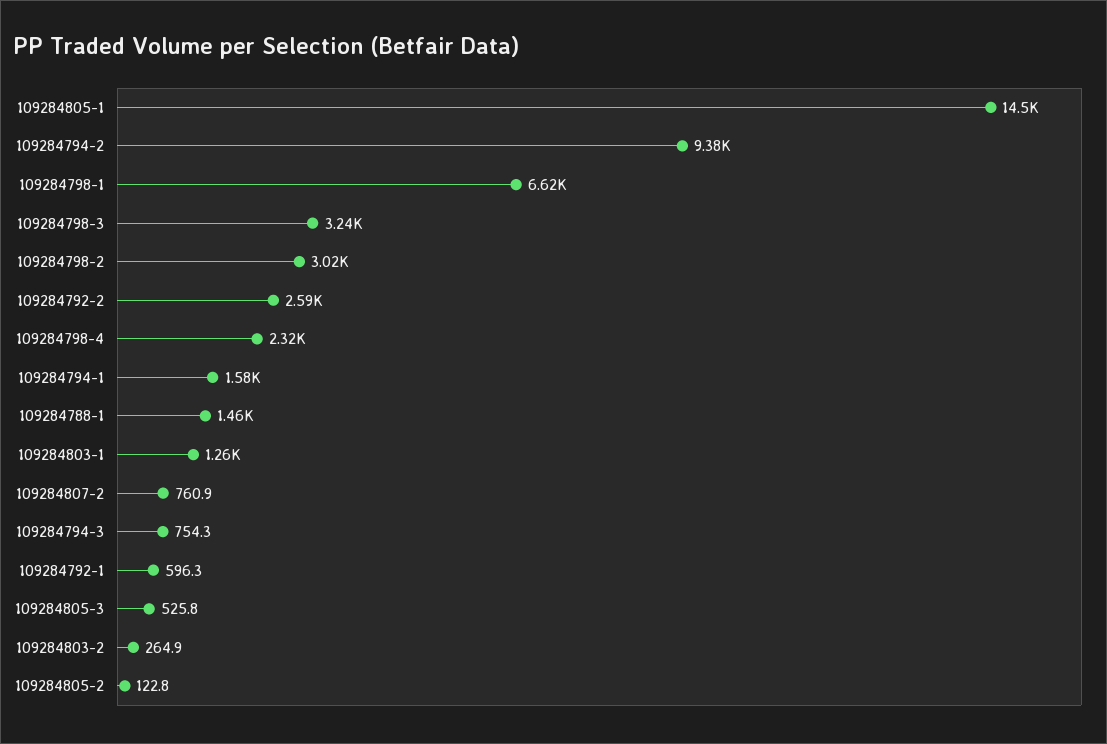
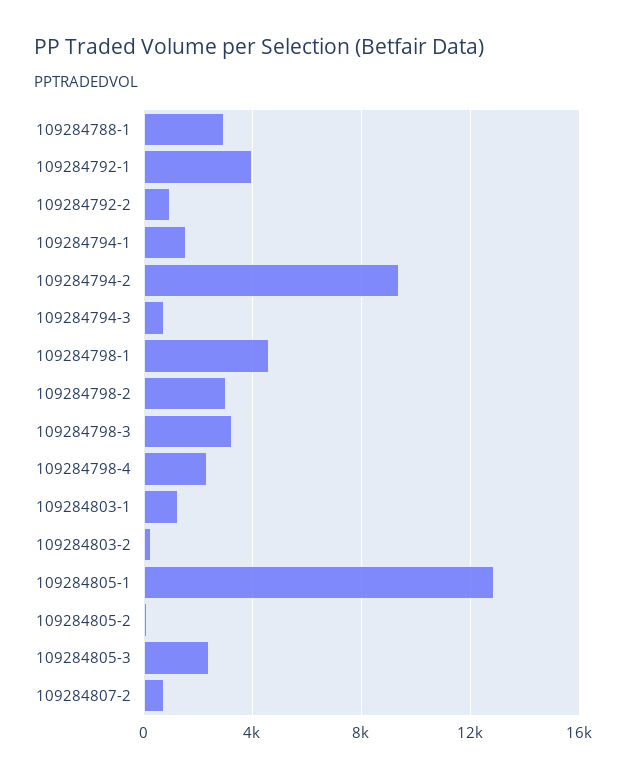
109284805-1: 14500 -> 13000
109284798-1: 6620 -> 4500
109284792-2: 2590 -> 1000
109284788-1: 1460 -> 3000
109284792-1: 596.3 -> 4000
109284805-3: 525.8 -> 2500

